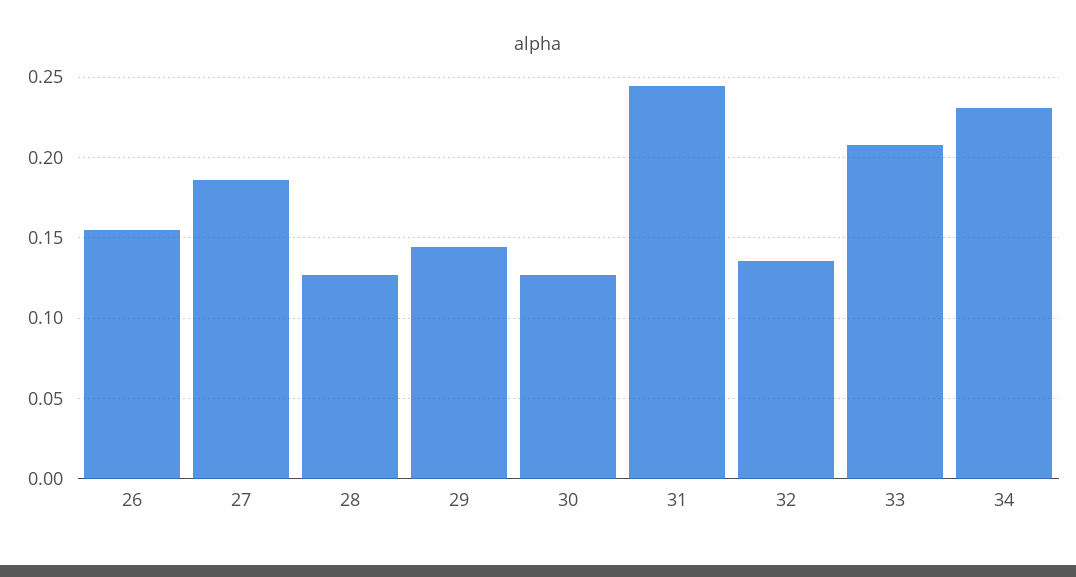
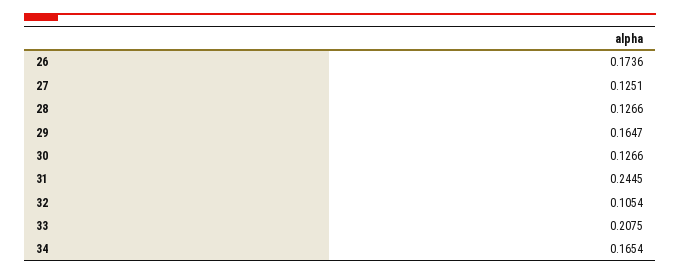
26: 0.155 -> 0.1736
27: 0.185 -> 0.1251
29: 0.145 -> 0.1647
32: 0.135 -> 0.1054
34: 0.23 -> 0.1654

